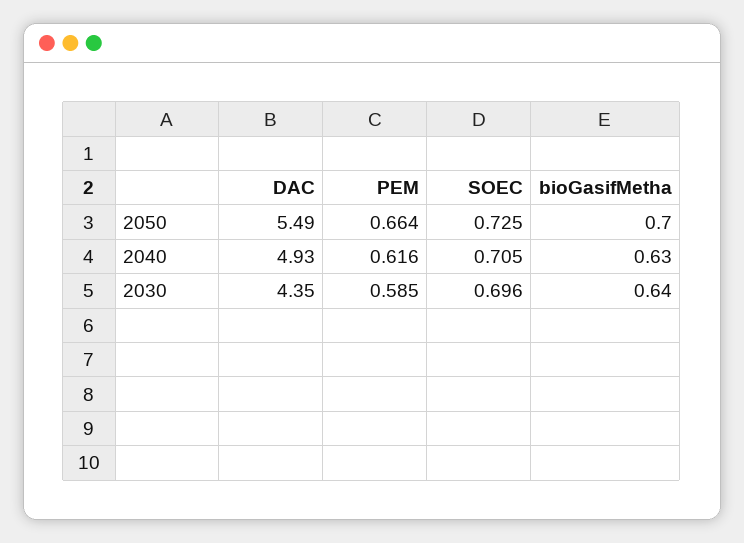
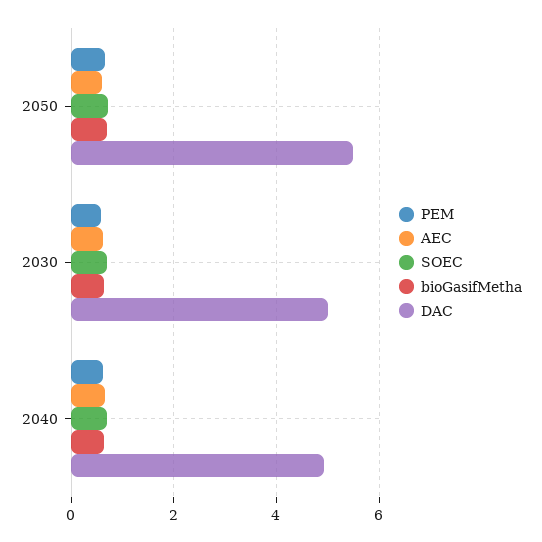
DAC, 2030: 4.35 -> 5
AEC, 2050: none -> 0.6
AEC, 2030: none -> 0.6
AEC, 2040: none -> 0.6

